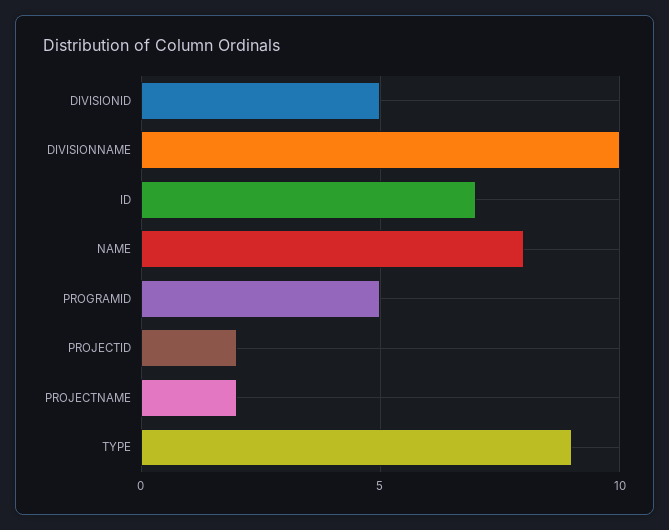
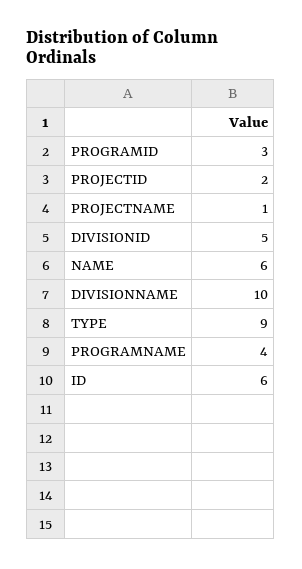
ID: 7 -> 6
NAME: 8 -> 6
PROGRAMID: 5 -> 3
PROJECTNAME: 2 -> 1
PROGRAMNAME: none -> 4

